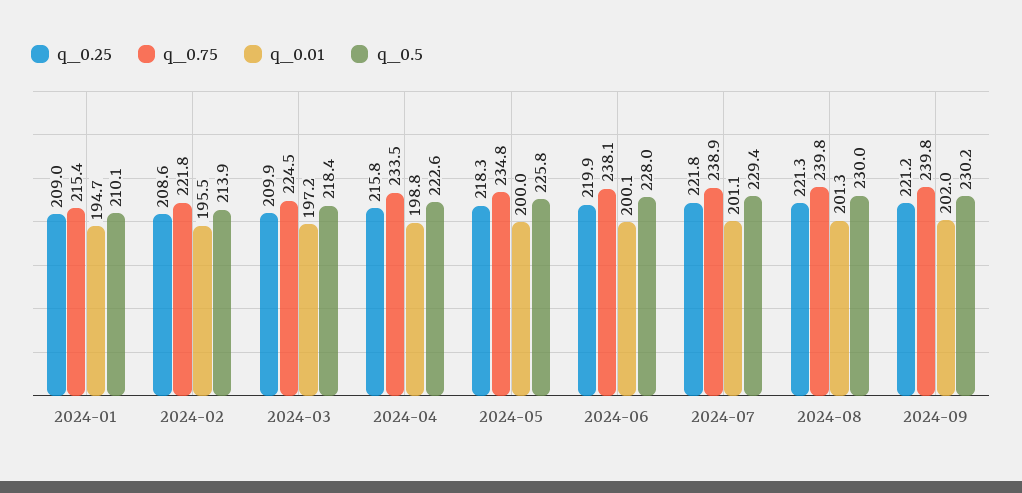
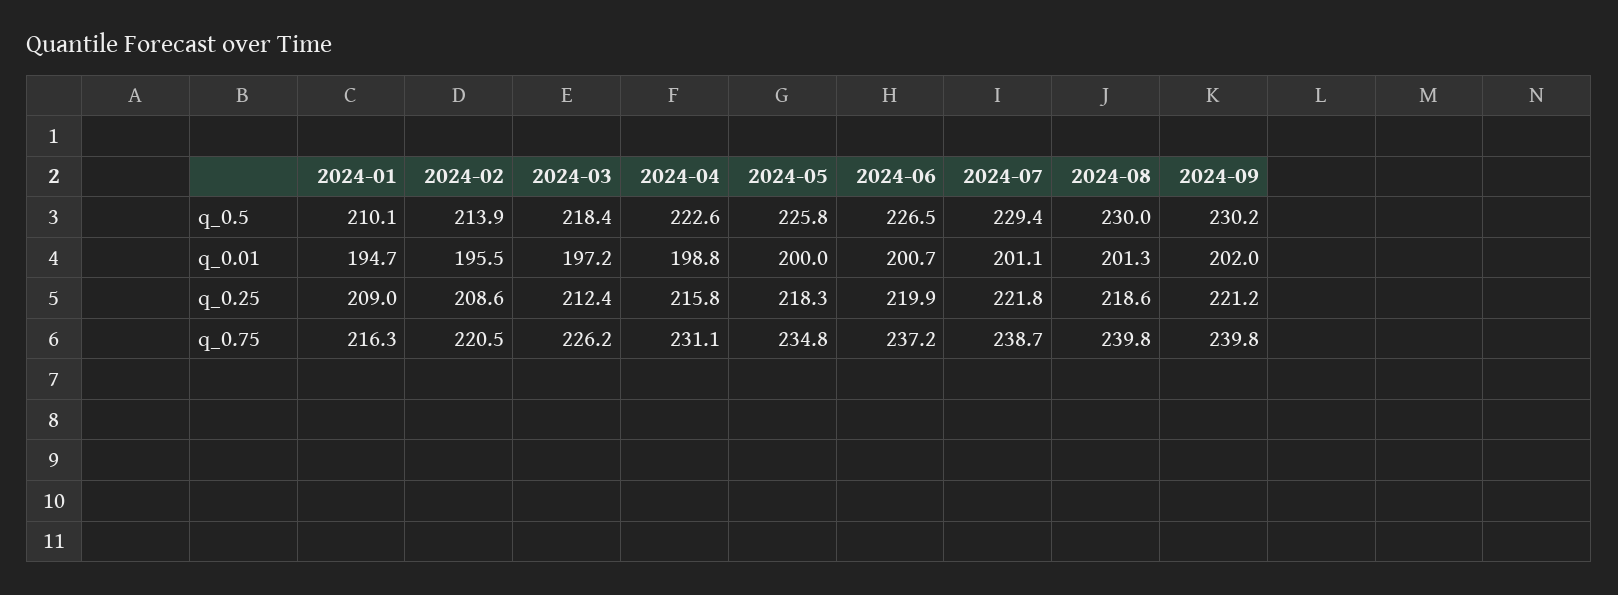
q_0.75, 2024-01: 215.4 -> 216.3
q_0.75, 2024-02: 221.8 -> 220.5
q_0.25, 2024-03: 209.9 -> 212.4
q_0.75, 2024-03: 224.5 -> 226.2
q_0.75, 2024-04: 233.5 -> 231.1
q_0.75, 2024-06: 238.1 -> 237.2
q_0.01, 2024-06: 200.1 -> 200.7
q_0.5, 2024-06: 228 -> 226.5
q_0.75, 2024-07: 238.9 -> 238.7
q_0.25, 2024-08: 221.3 -> 218.6

